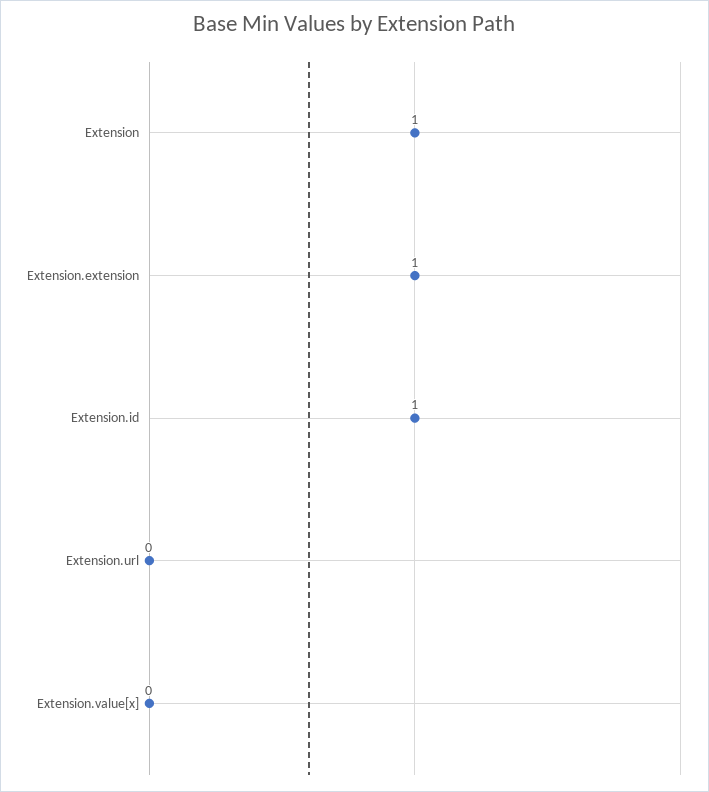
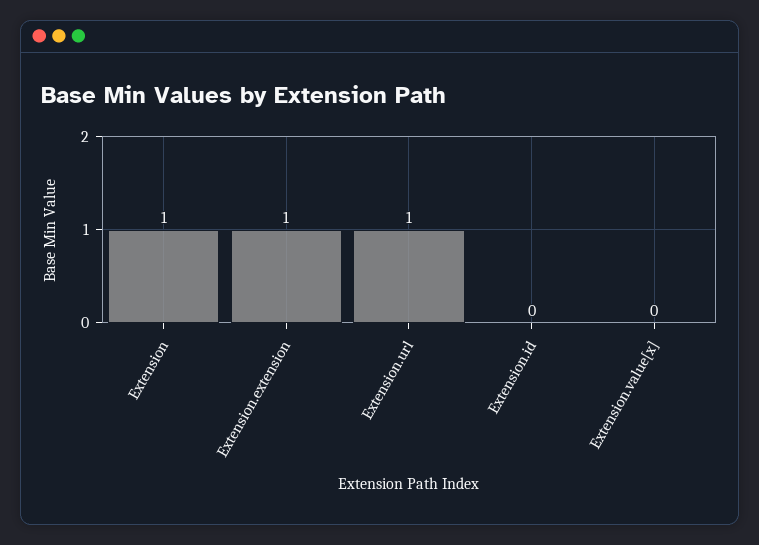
Extension.id: 1 -> 0
Extension.url: 0 -> 1

